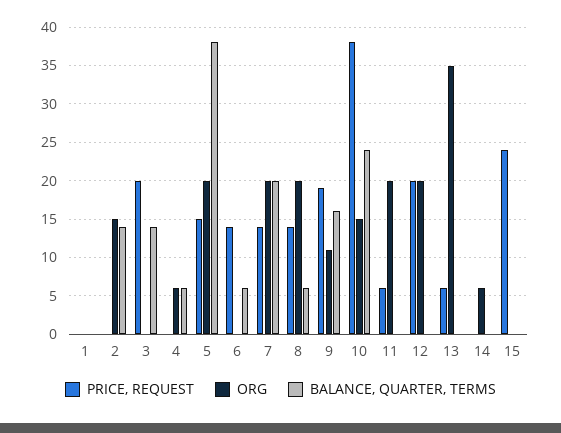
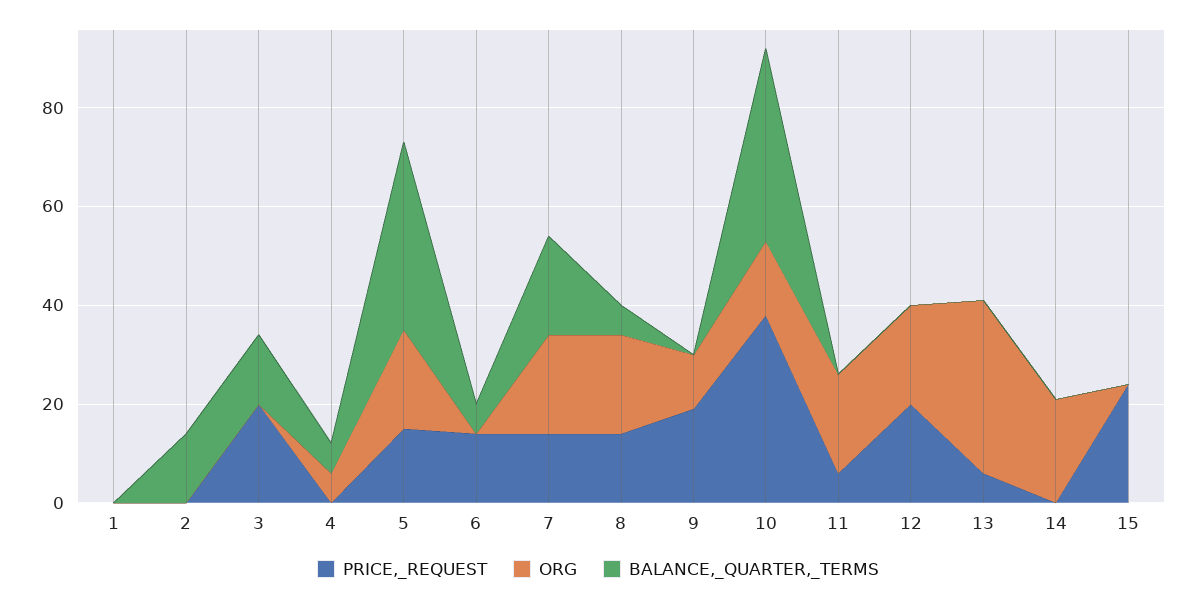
ORG, 2: 15 -> 0
BALANCE, QUARTER, TERMS, 9: 16 -> 0
BALANCE, QUARTER, TERMS, 10: 24 -> 40
ORG, 14: 6 -> 20

